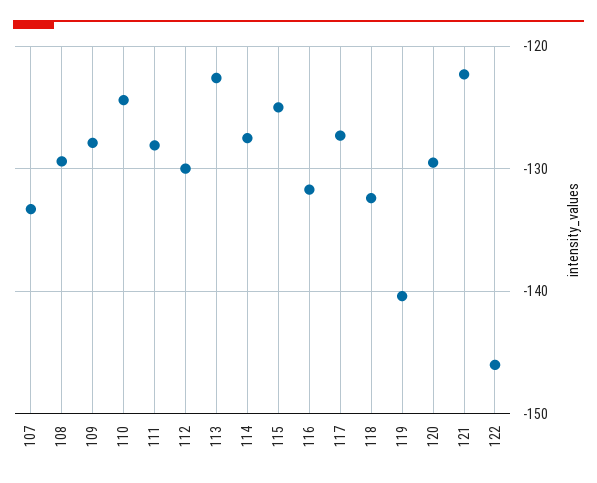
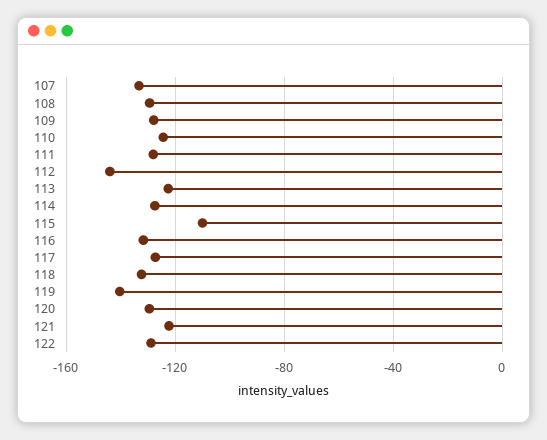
112: -130 -> -145
115: -125 -> -110
122: -146 -> -130

